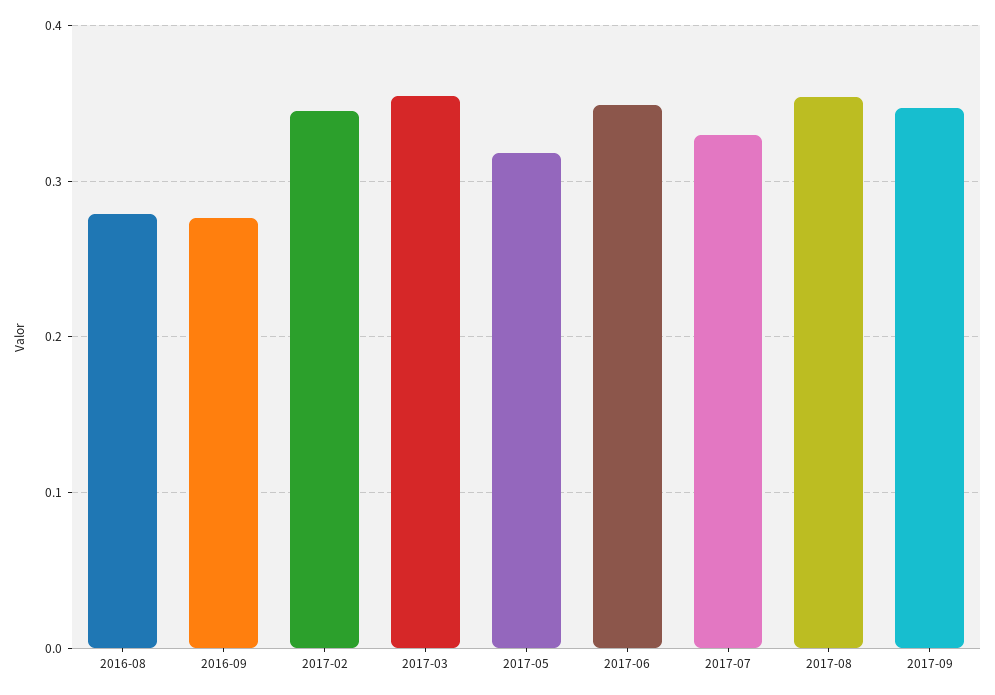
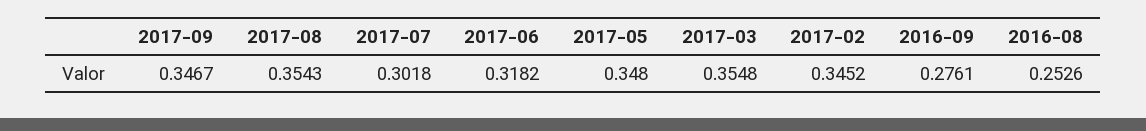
2016-08: 0.28 -> 0.2526
2017-05: 0.32 -> 0.348
2017-06: 0.35 -> 0.3182
2017-07: 0.33 -> 0.3018

